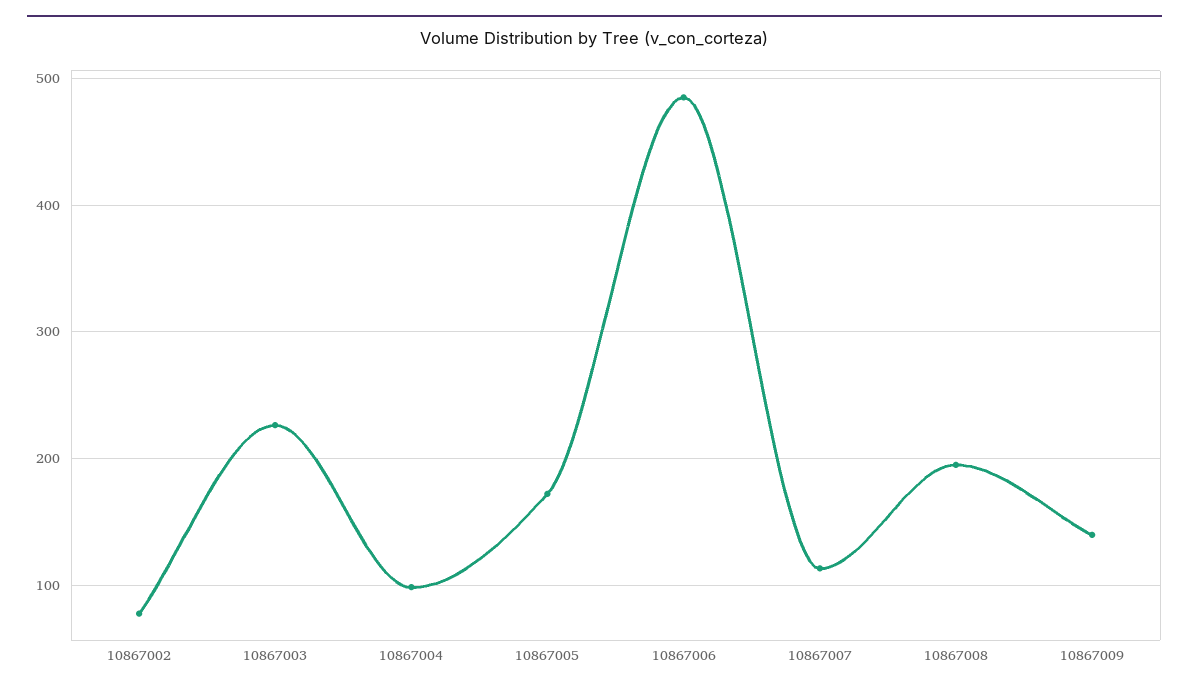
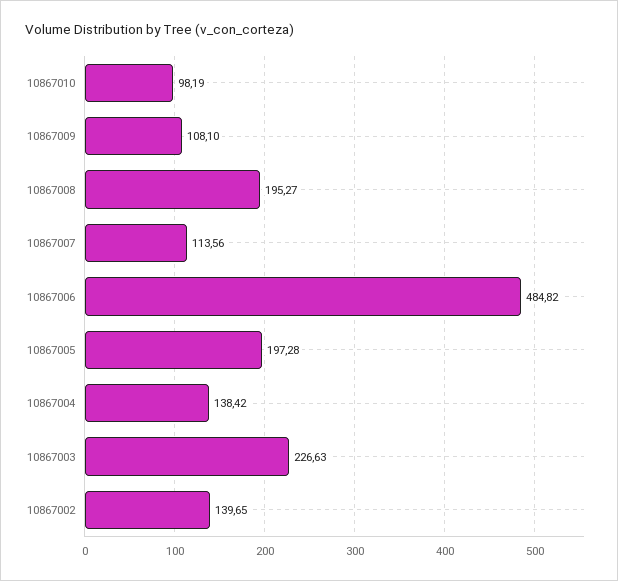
10867002: 80 -> 139.65
10867004: 100 -> 138.42
10867005: 170 -> 197.28
10867009: 140 -> 108.1
10867010: none -> 98.19

